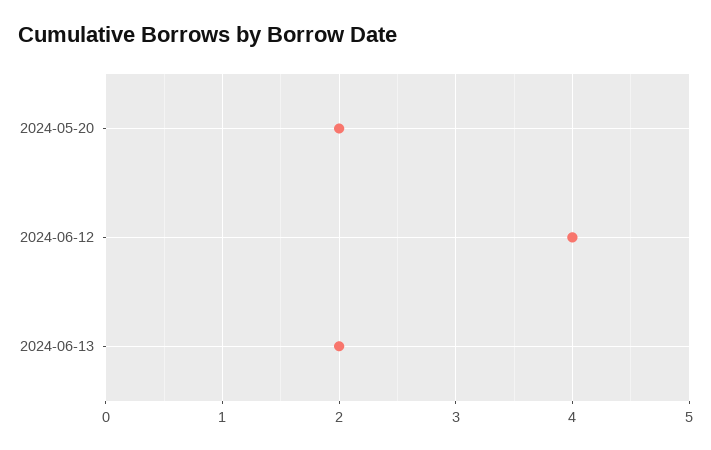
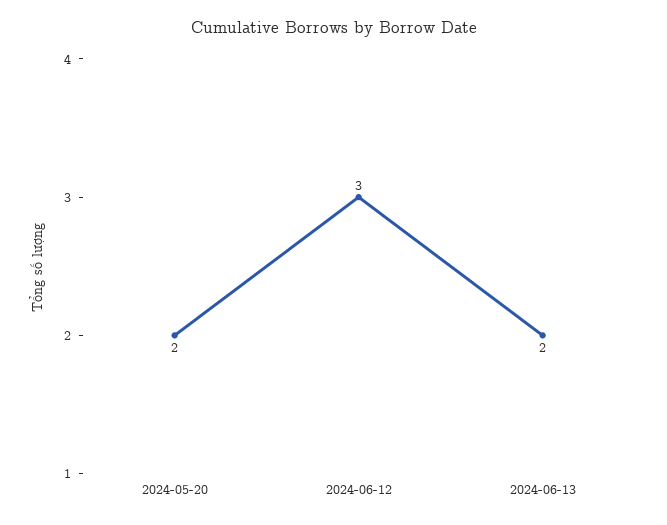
2024-06-12: 4 -> 3

